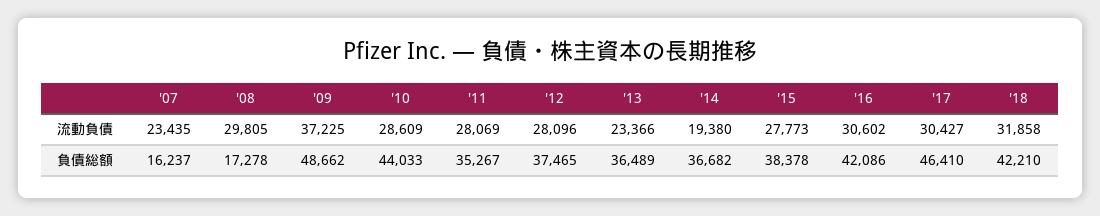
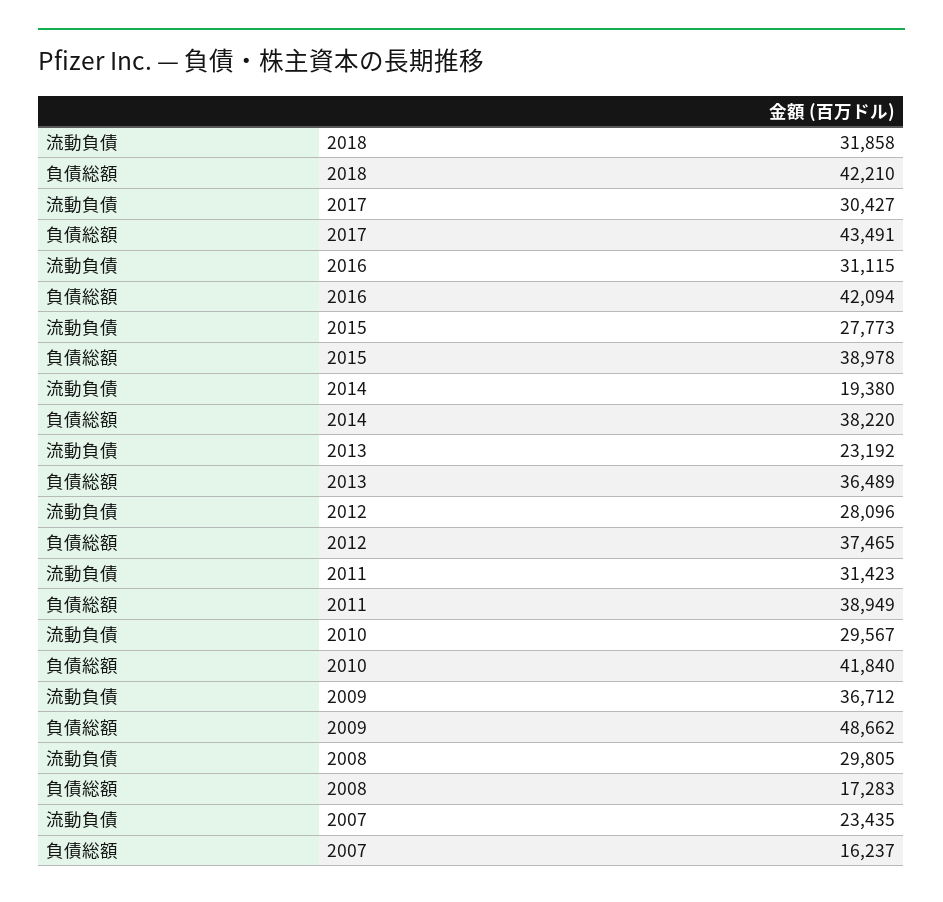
'09, 流動負債: 37225 -> 36712
'10, 流動負債: 28609 -> 29567
'11, 流動負債: 28069 -> 31423
'13, 流動負債: 23366 -> 23192
'16, 流動負債: 30602 -> 31115
'08, 負債総額: 17278 -> 17283
'10, 負債総額: 44033 -> 41840
'11, 負債総額: 35267 -> 38949
'14, 負債総額: 36682 -> 38220
'15, 負債総額: 38378 -> 38978
'16, 負債総額: 42086 -> 42094
'17, 負債総額: 46410 -> 43491

